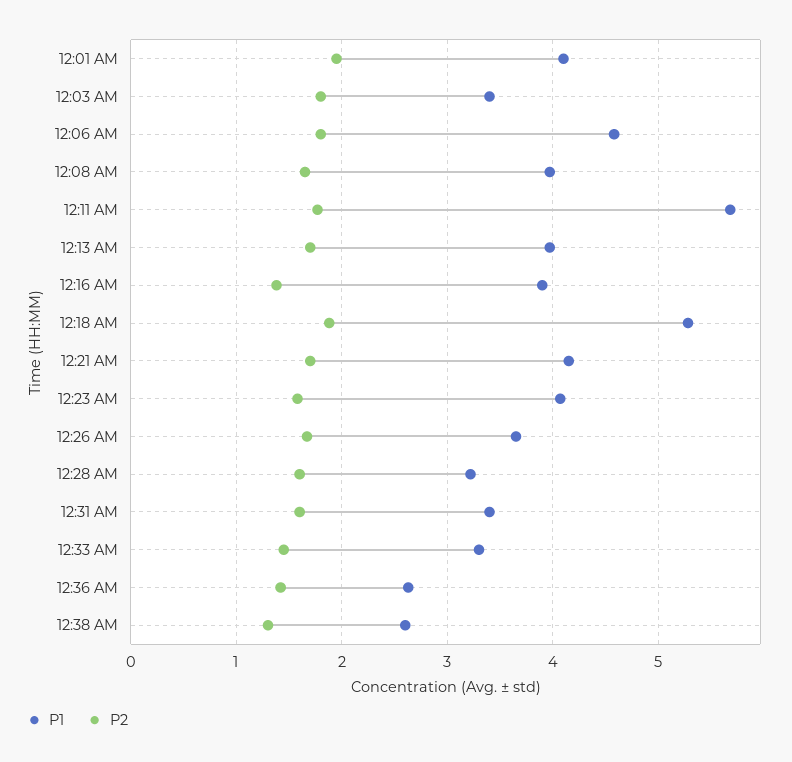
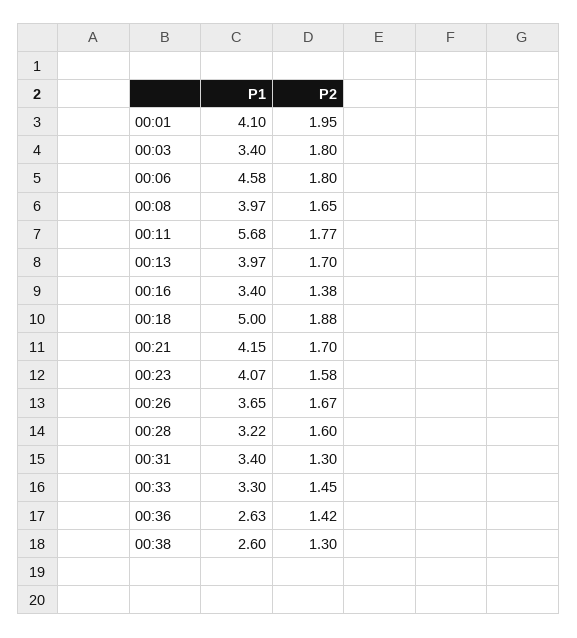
P1, 12:16 AM: 3.9 -> 3.4
P1, 12:18 AM: 5.3 -> 5
P2, 12:31 AM: 1.6 -> 1.3

